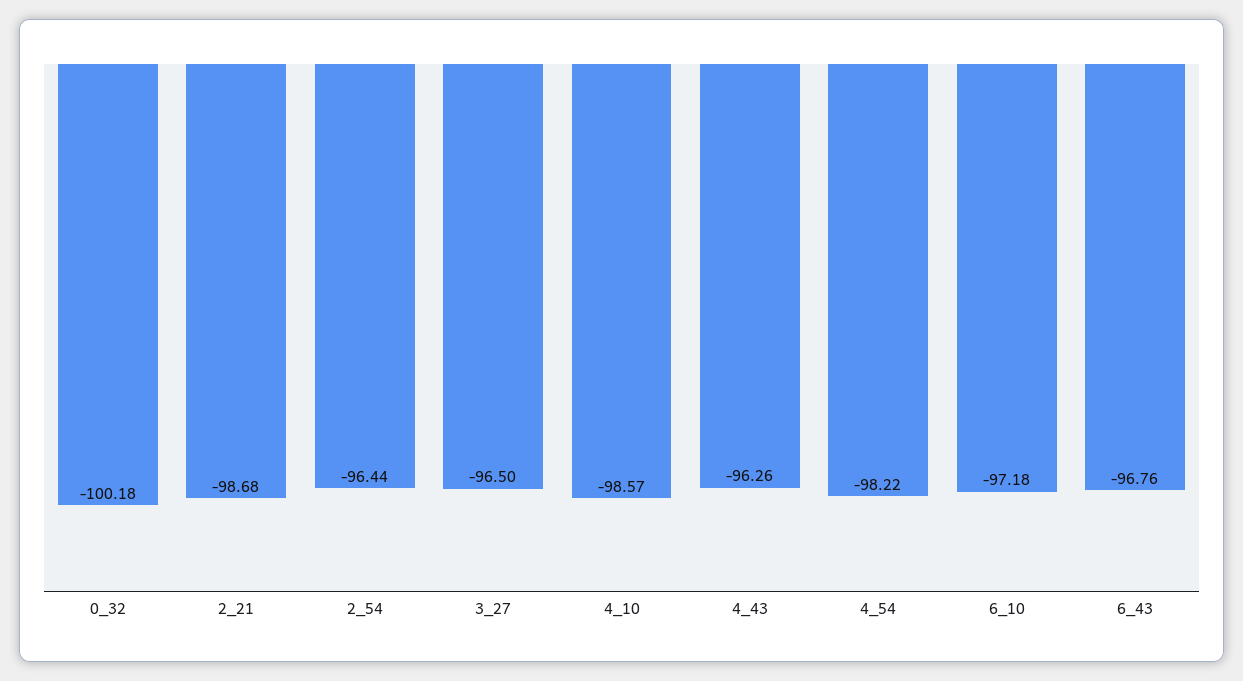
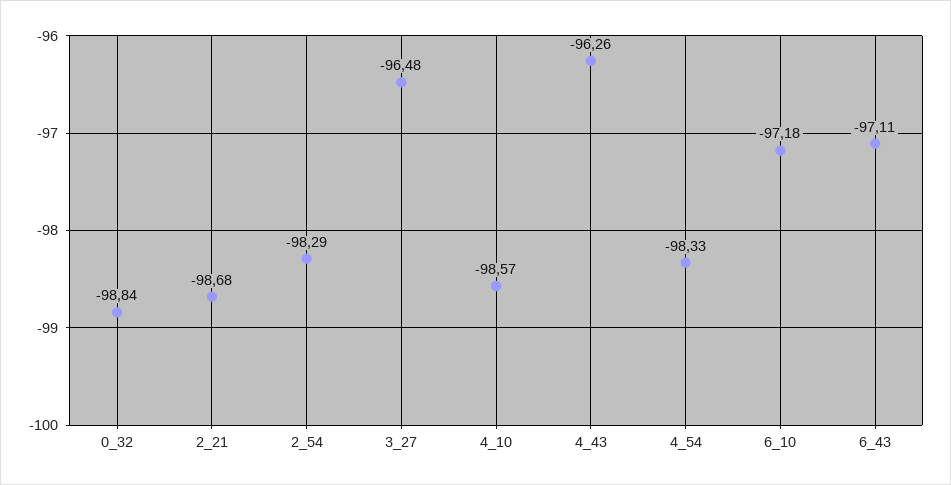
0_32: -100.18 -> -98.84
2_54: -96.44 -> -98.29
3_27: -96.5 -> -96.48
4_54: -98.22 -> -98.33
6_43: -96.76 -> -97.11

